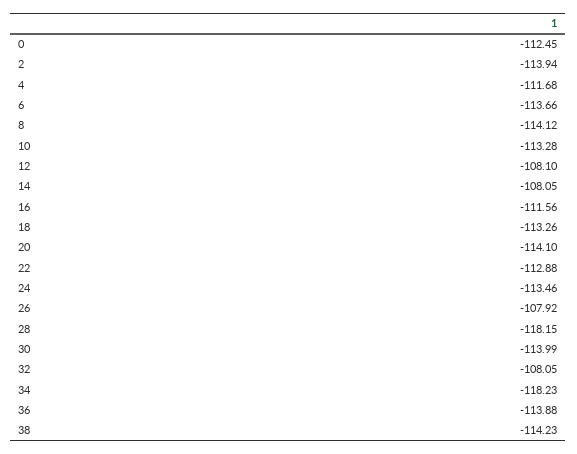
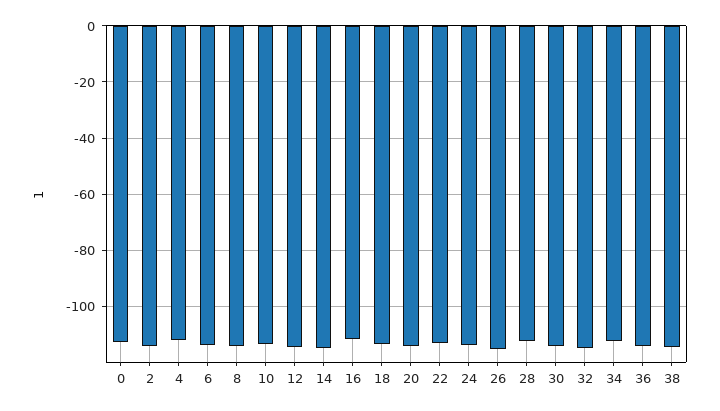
12: -108.1 -> -115
14: -108.05 -> -115
26: -107.92 -> -115
28: -118.15 -> -112.5
32: -108.05 -> -115
34: -118.23 -> -112.5

